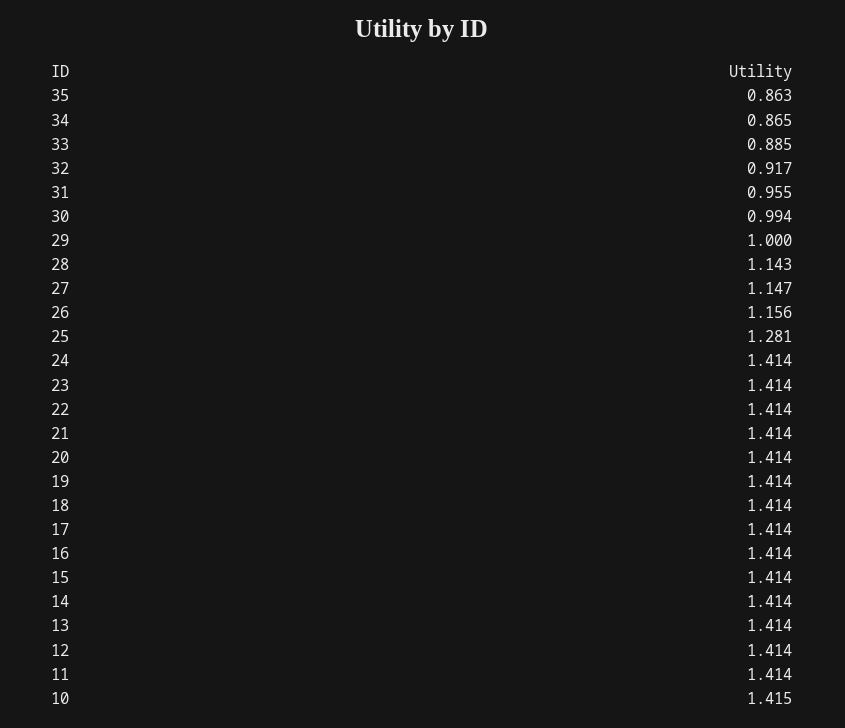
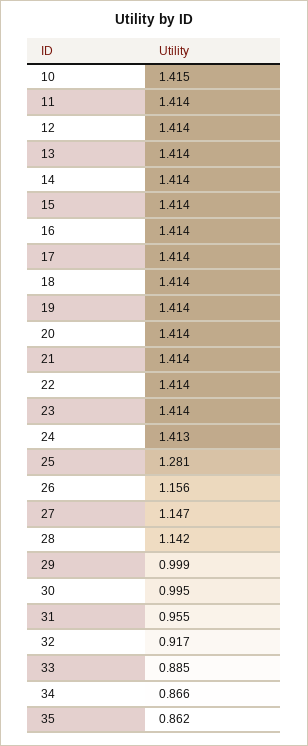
35: 0.863 -> 0.862
34: 0.865 -> 0.866
30: 0.994 -> 0.995
29: 1 -> 0.999
28: 1.143 -> 1.142
24: 1.414 -> 1.413

